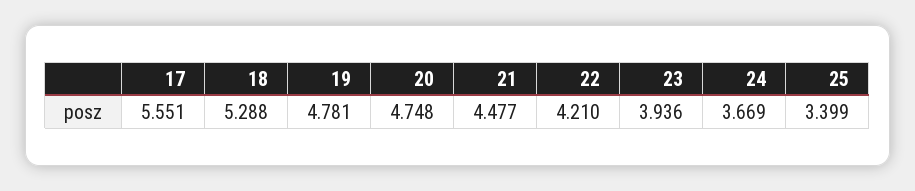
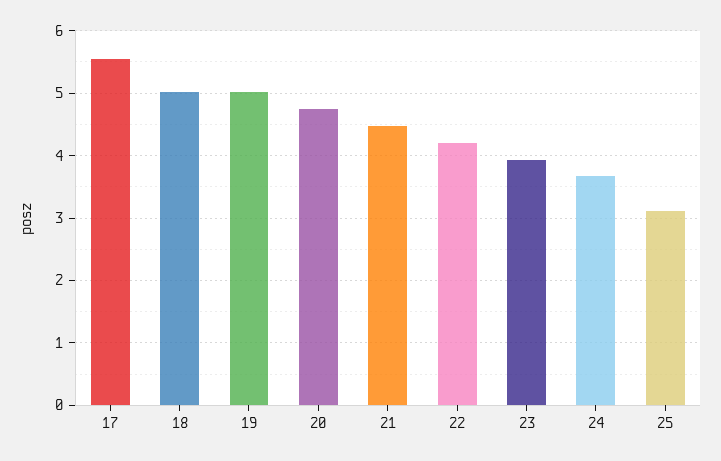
18: 5.288 -> 5
19: 4.781 -> 5
25: 3.399 -> 3.1

